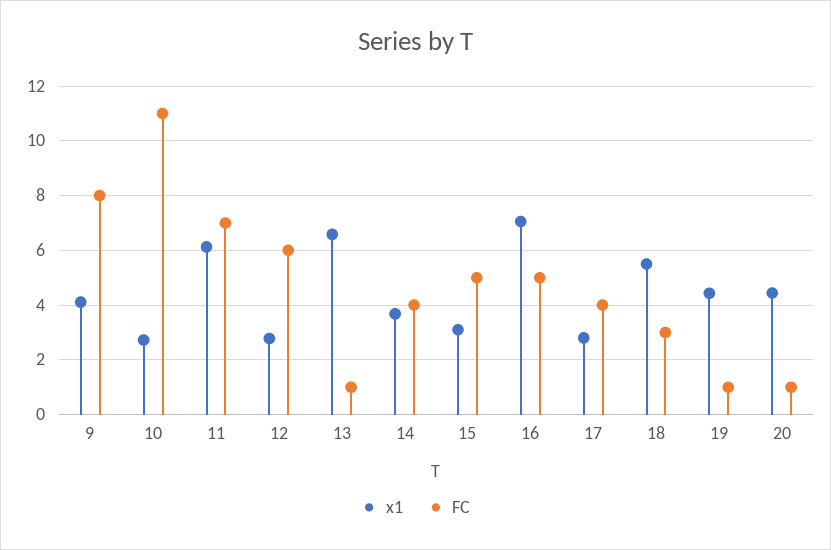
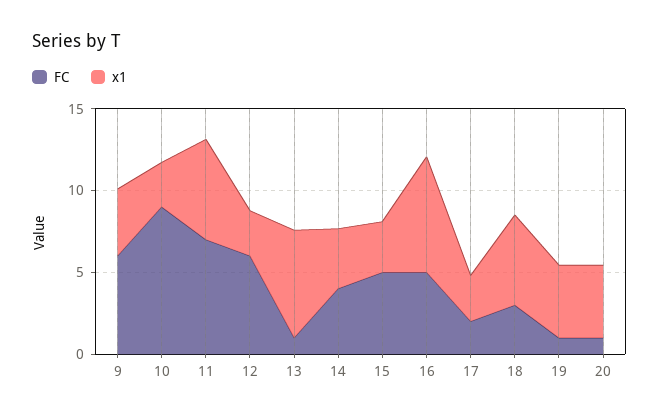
FC, 9: 8 -> 6
FC, 10: 11 -> 9
FC, 17: 4 -> 2

